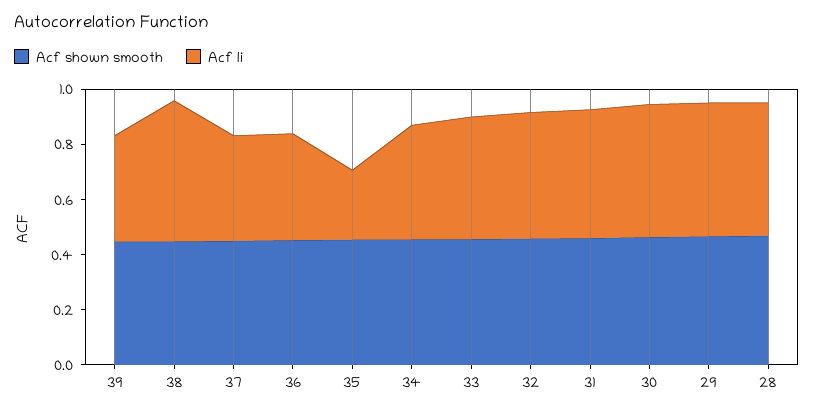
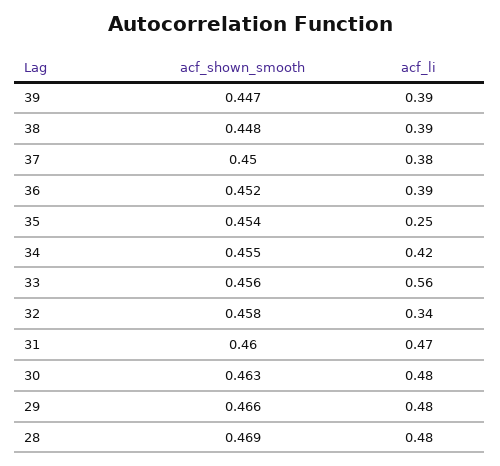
Acf li, 38: 0.5 -> 0.39
Acf li, 33: 0.45 -> 0.56
Acf li, 32: 0.45 -> 0.34

